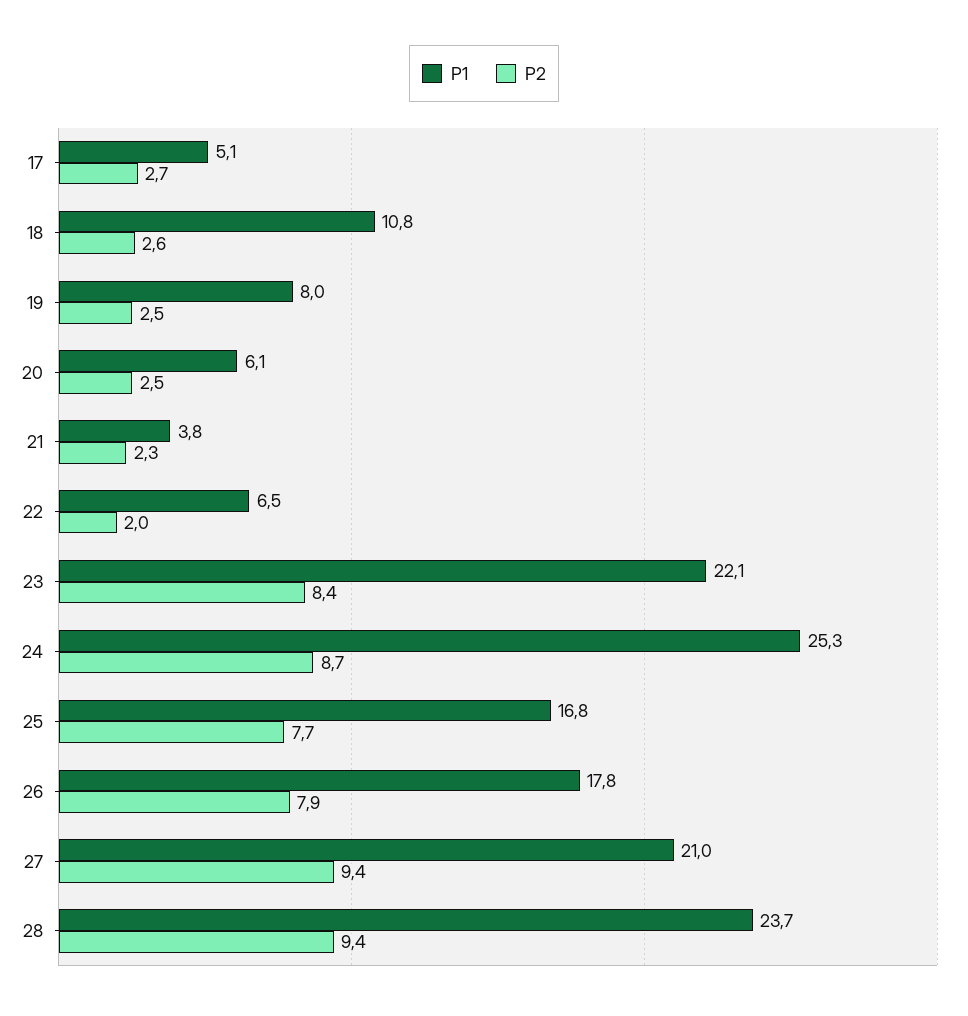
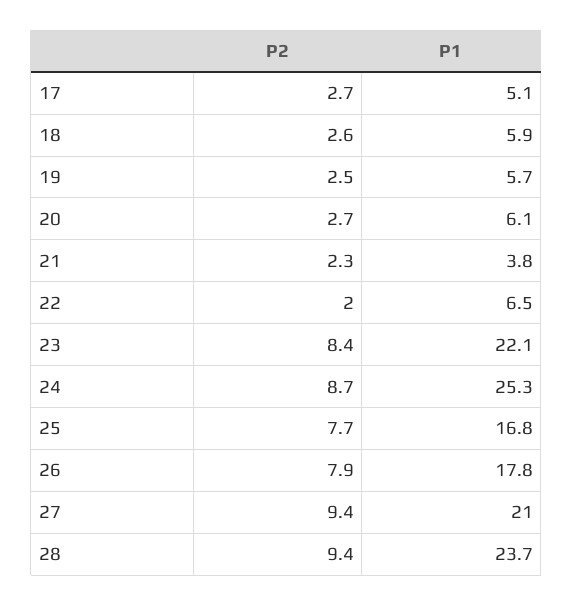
P1, 18: 10.8 -> 5.9
P1, 19: 8 -> 5.7
P2, 20: 2.5 -> 2.7

